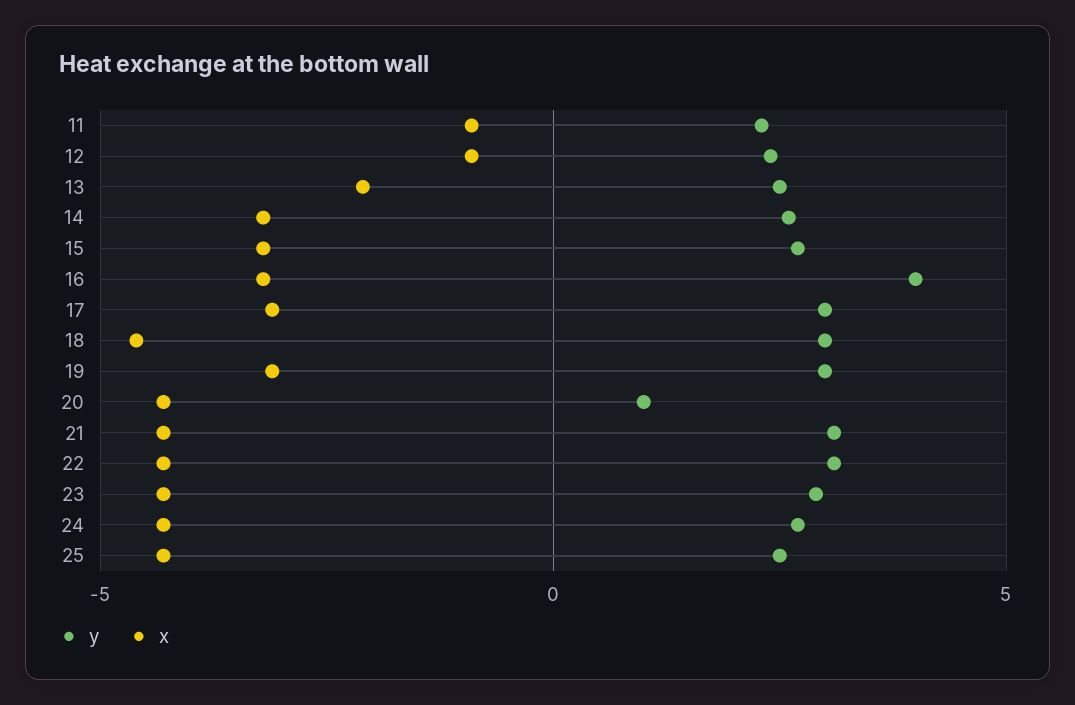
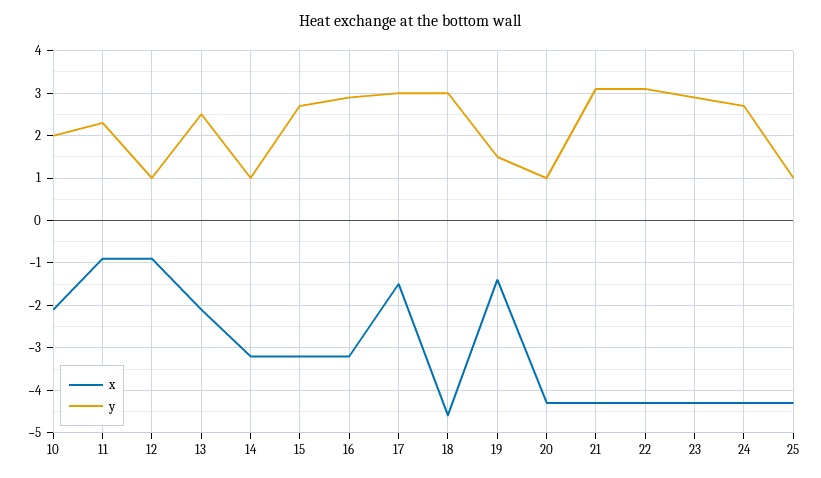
y, 12: 2.5 -> 1
y, 14: 2.5 -> 1
y, 16: 4 -> 3
x, 17: -3 -> -1.5
y, 19: 3 -> 1.5
x, 19: -3 -> -1.5
y, 25: 2.5 -> 1
x, 10: none -> -2
y, 10: none -> 2

